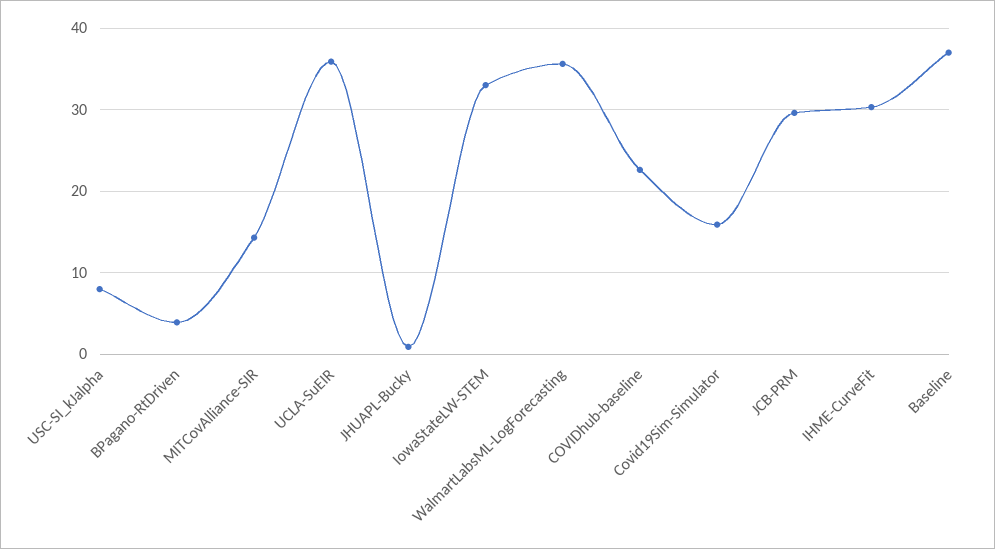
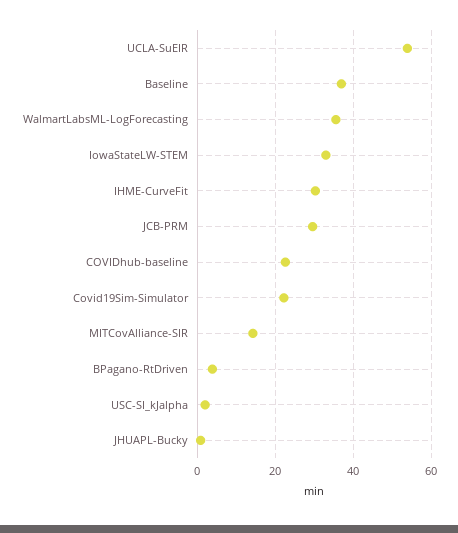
USC-SI_kJalpha: 8 -> 2
UCLA-SuEIR: 36 -> 54
Covid19Sim-Simulator: 16 -> 22

